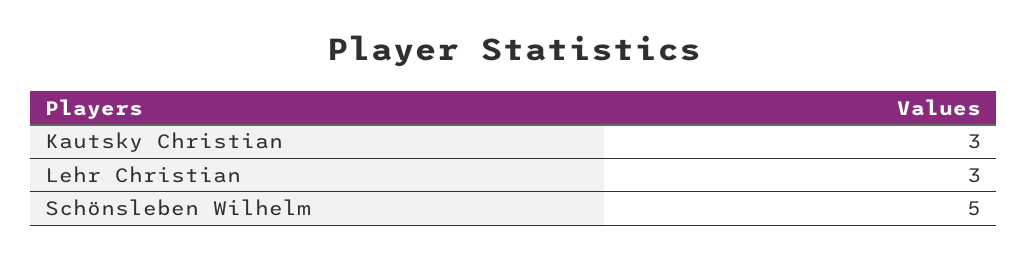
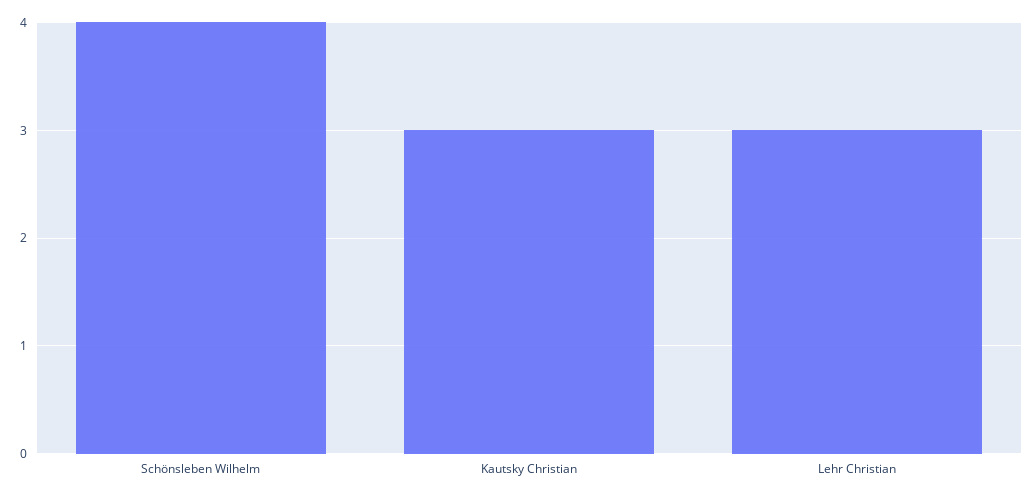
Schönsleben Wilhelm: 5 -> 4

